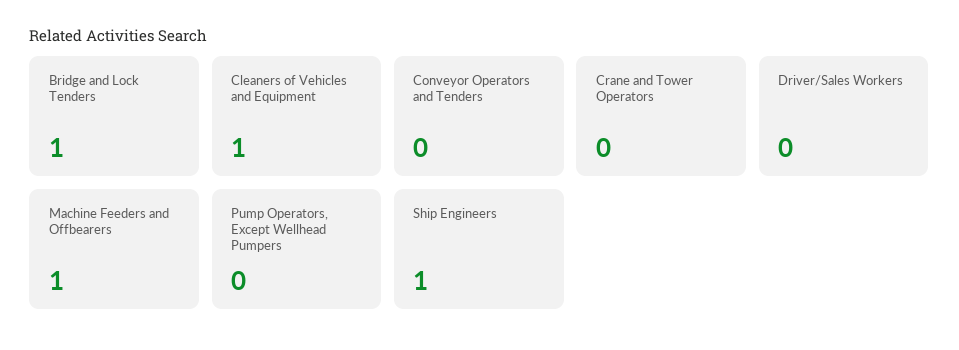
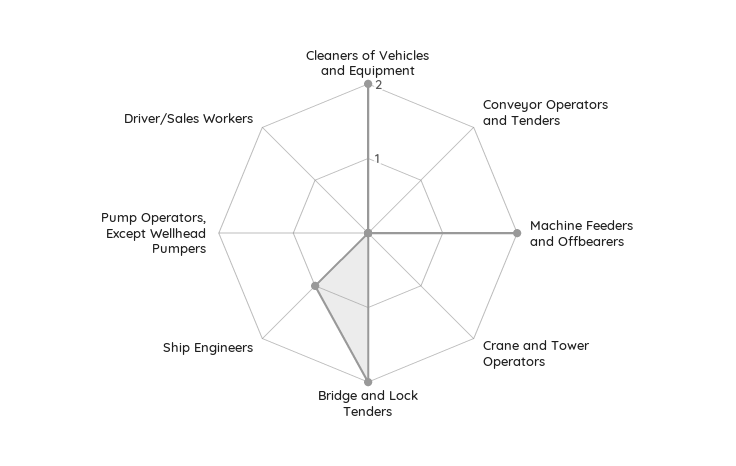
Bridge and Lock Tenders: 1 -> 2
Cleaners of Vehicles and Equipment: 1 -> 2
Machine Feeders and Offbearers: 1 -> 2

